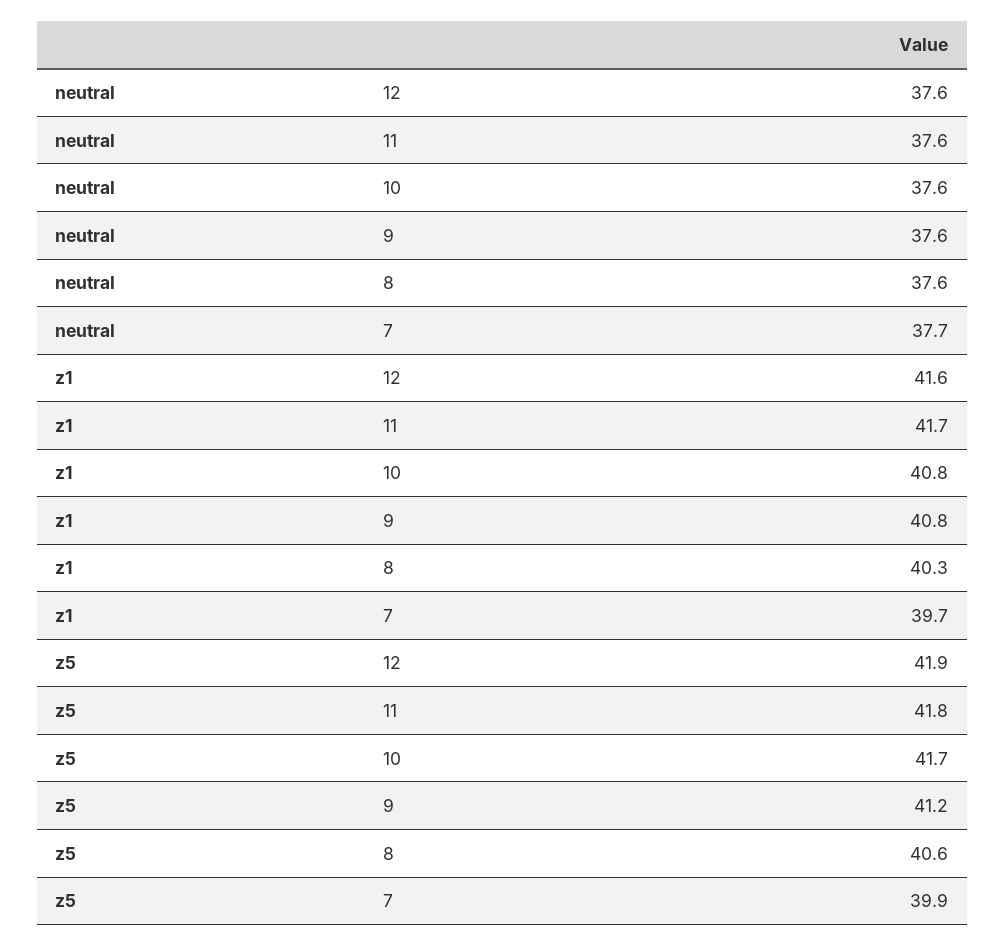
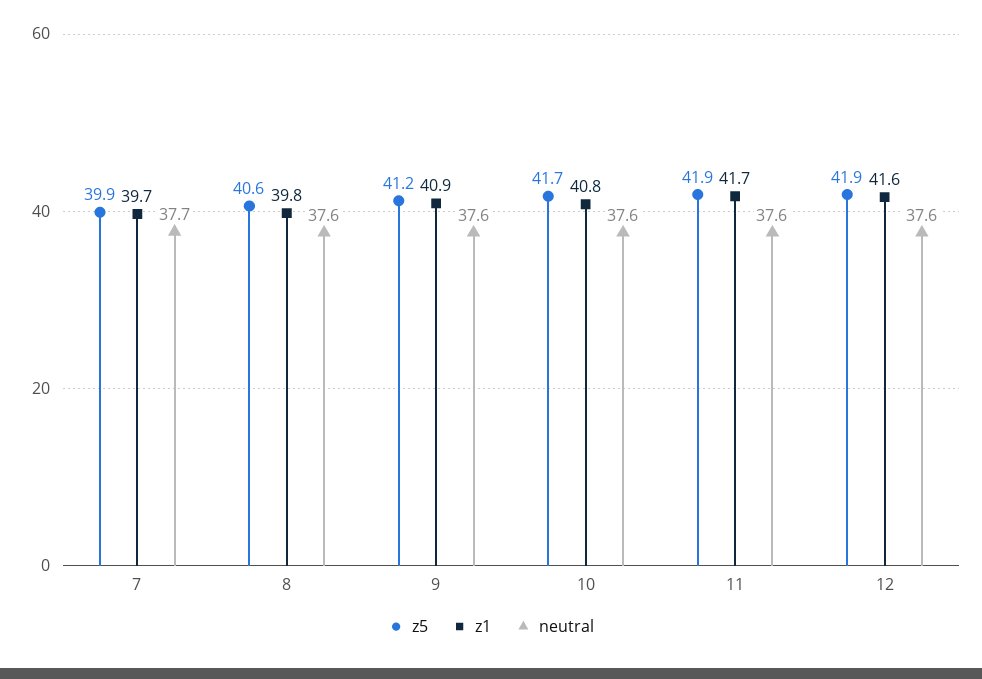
z1, 9: 40.8 -> 40.9
z1, 8: 40.3 -> 39.8
z5, 11: 41.8 -> 41.9

